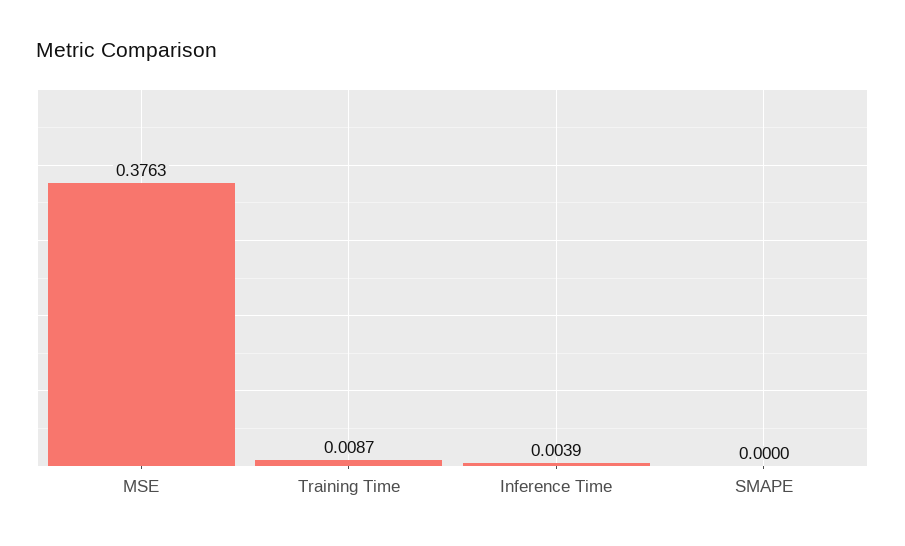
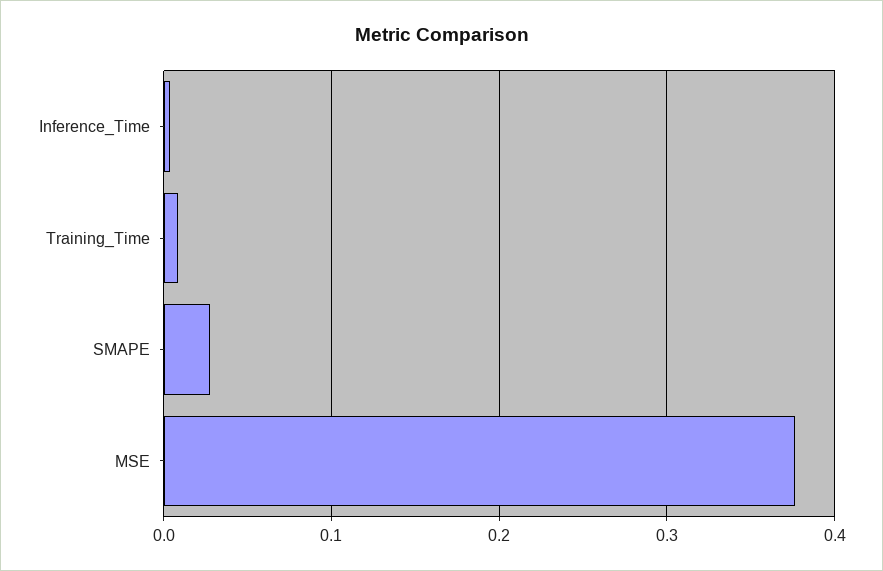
SMAPE: 0 -> 0.03

